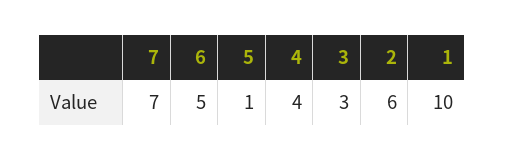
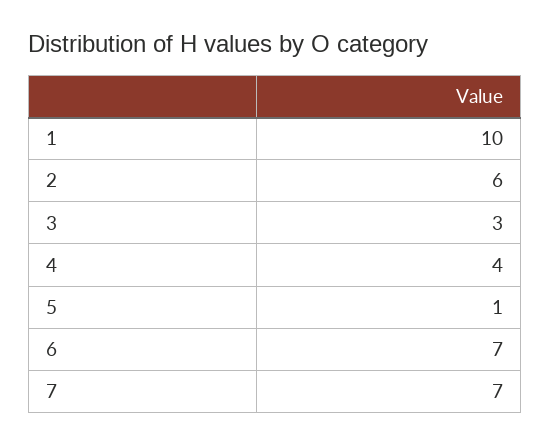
6: 5 -> 7

